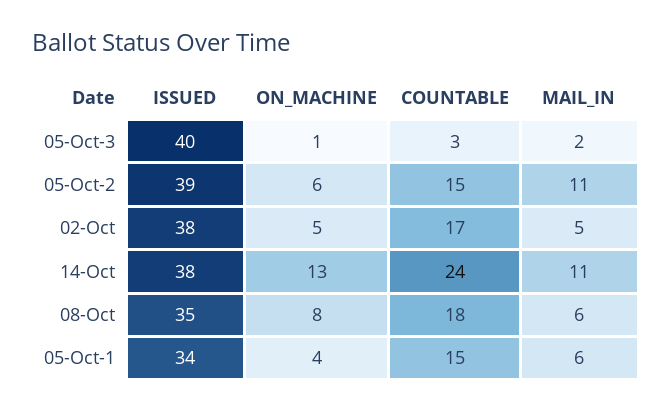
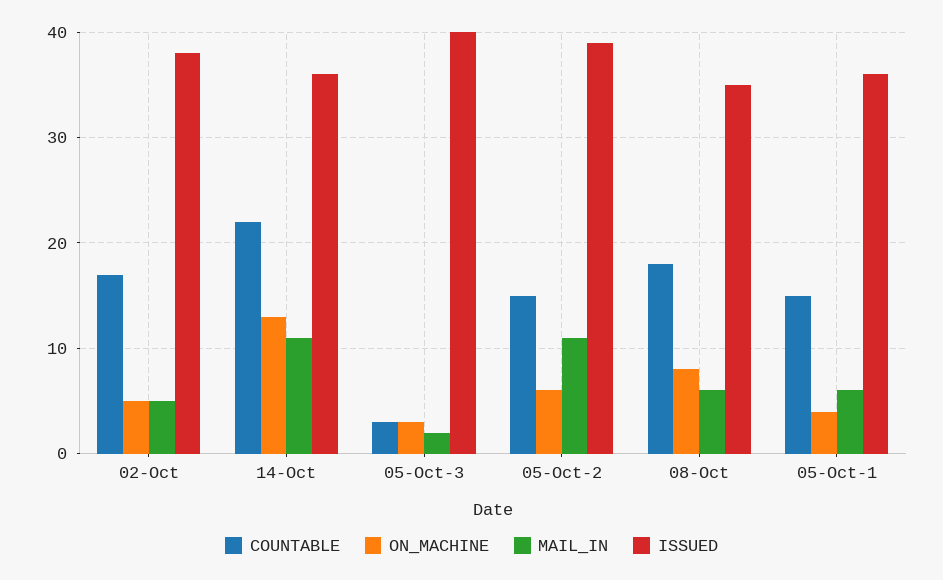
ON_MACHINE, 05-Oct-3: 1 -> 3
ISSUED, 14-Oct: 38 -> 36
COUNTABLE, 14-Oct: 24 -> 22
ISSUED, 05-Oct-1: 34 -> 36

